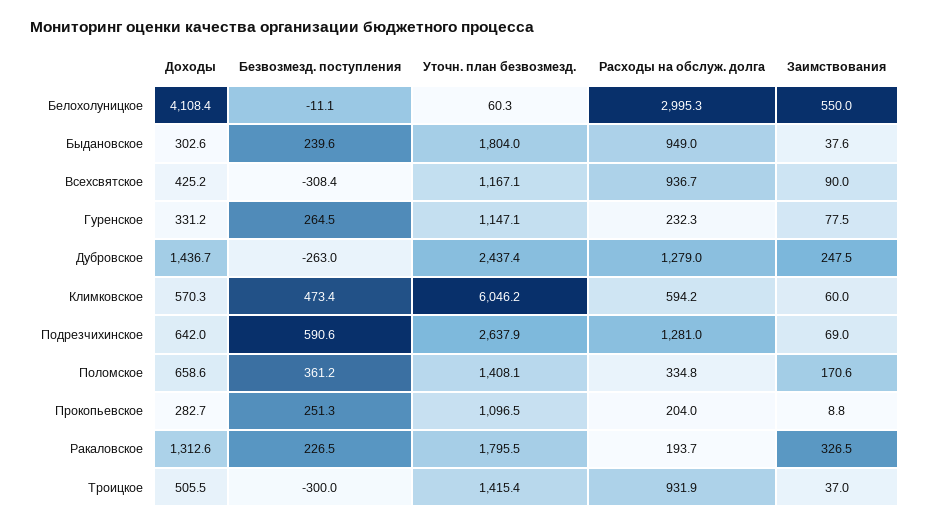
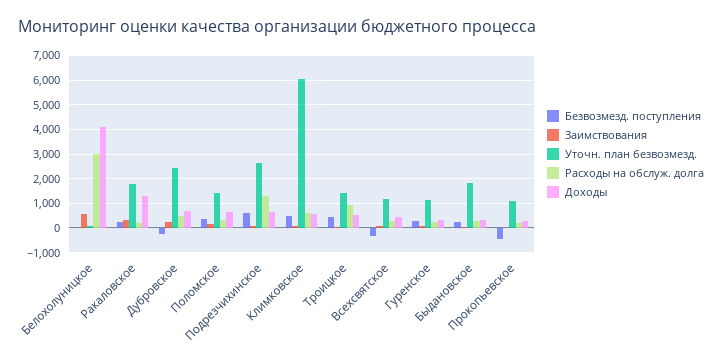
Расходы на обслуж. долга, Быдановское: 949 -> 250
Расходы на обслуж. долга, Всехсвятское: 936.7 -> 250
Доходы, Дубровское: 1436.7 -> 750
Расходы на обслуж. долга, Дубровское: 1279 -> 500
Безвозмезд. поступления, Прокопьевское: 251.3 -> -500
Безвозмезд. поступления, Троицкое: -300 -> 500

